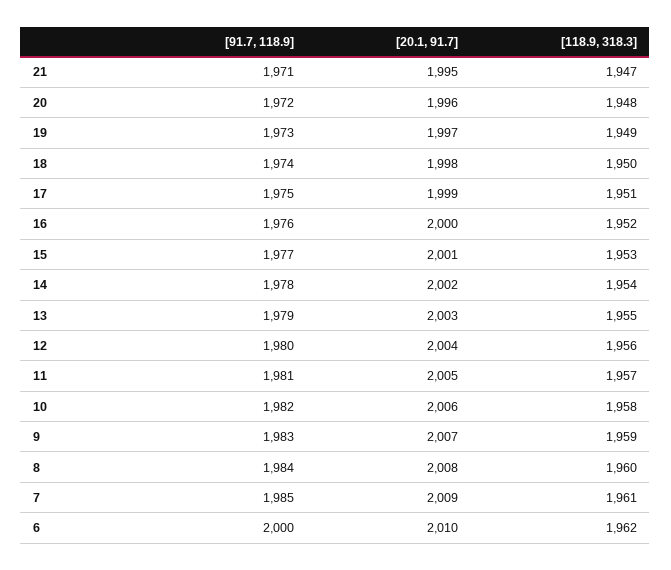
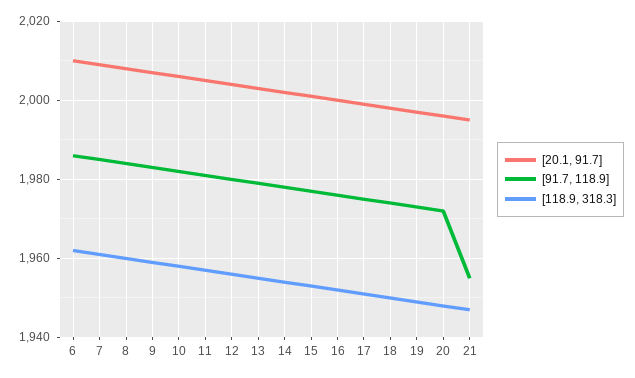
[91.7, 118.9], 21: 1971 -> 1955
[91.7, 118.9], 6: 2000 -> 1985

